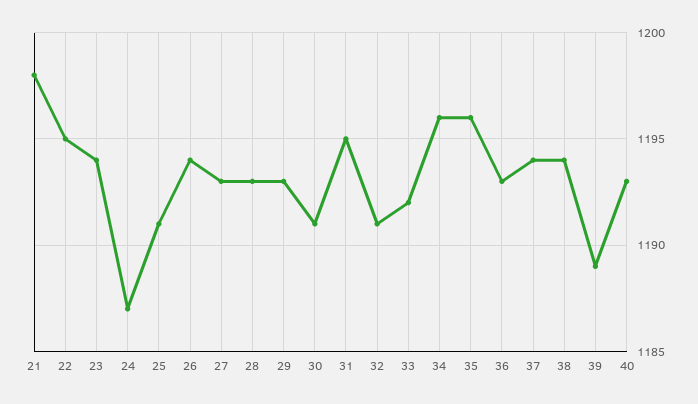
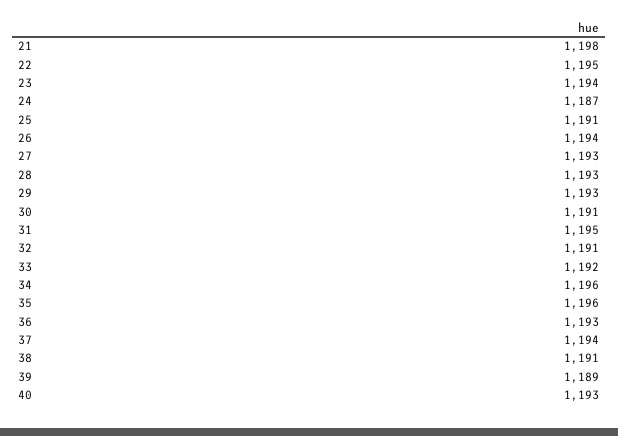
38: 1194 -> 1191

